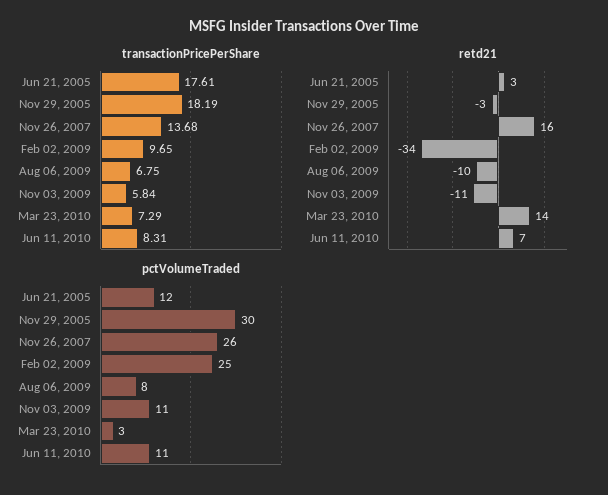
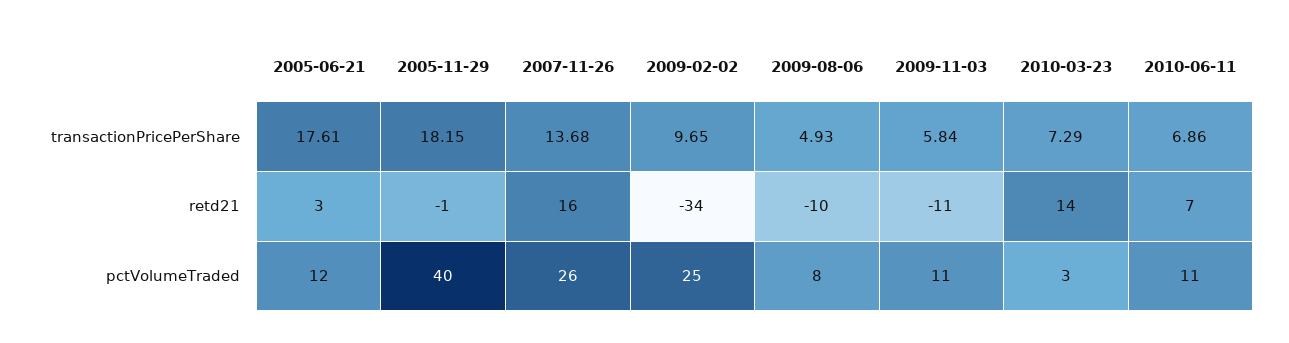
transactionPricePerShare, Nov 29, 2005: 18.19 -> 18.15
transactionPricePerShare, Aug 06, 2009: 6.75 -> 4.93
transactionPricePerShare, Jun 11, 2010: 8.31 -> 6.86
retd21, Nov 29, 2005: -3 -> -1
pctVolumeTraded, Nov 29, 2005: 30 -> 40

